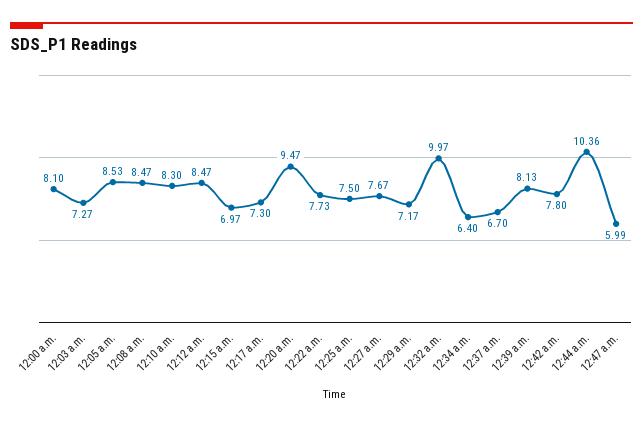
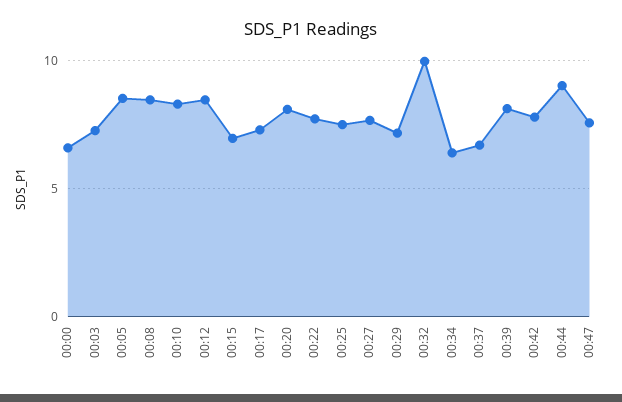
12:00 a.m.: 8.1 -> 6.5
12:20 a.m.: 9.47 -> 8
12:44 a.m.: 10.36 -> 9
12:47 a.m.: 5.99 -> 7.5

